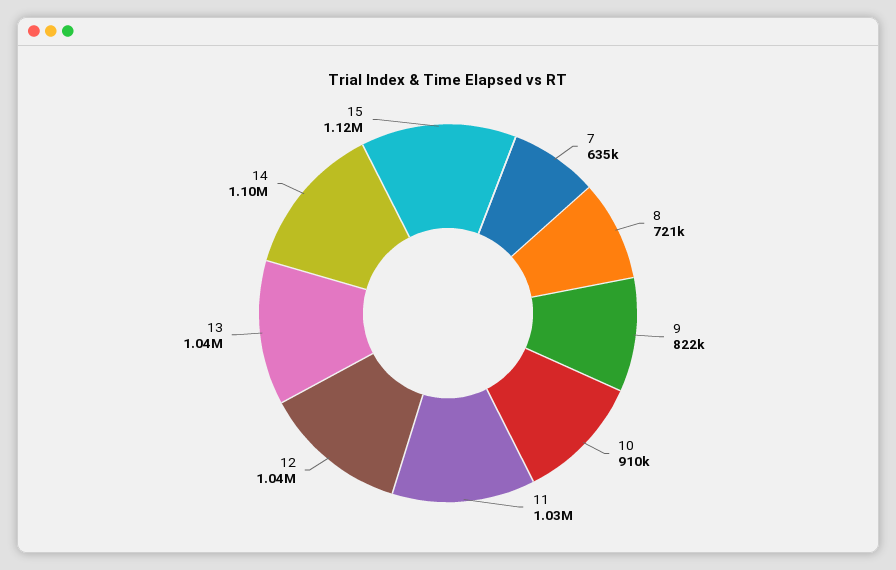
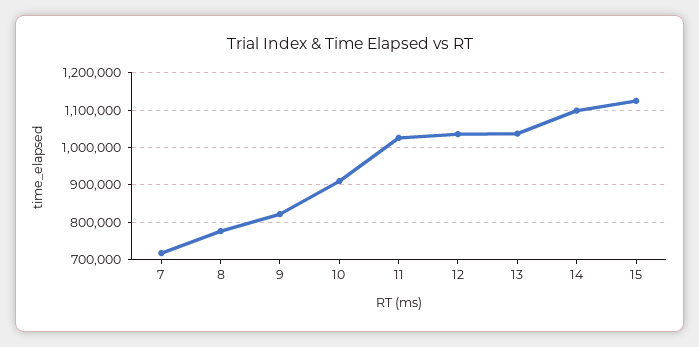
7: 635000 -> 720000
8: 721000 -> 780000

